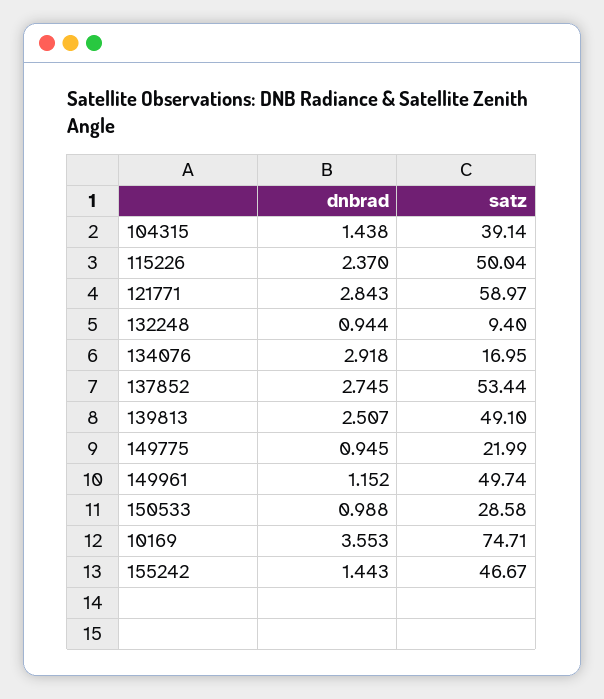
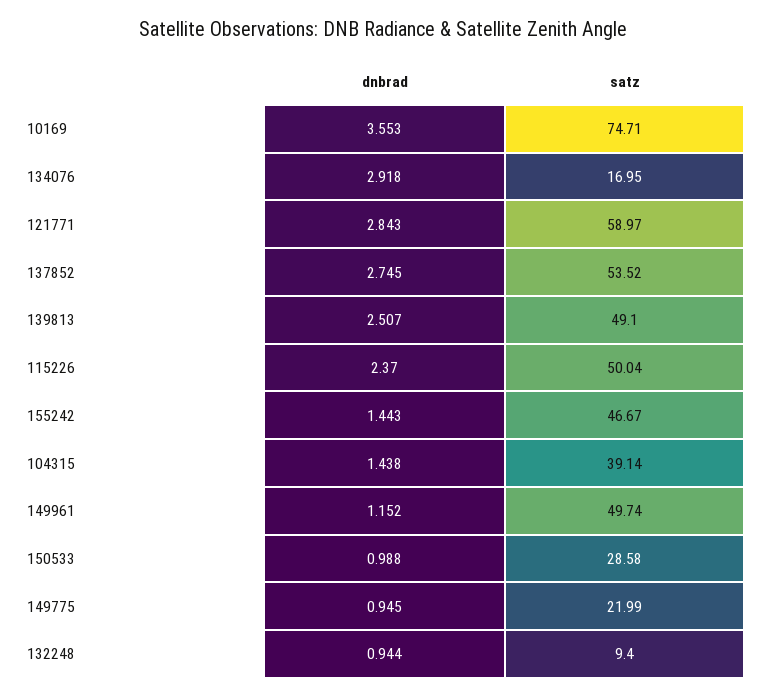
satz, 137852: 53.44 -> 53.52

